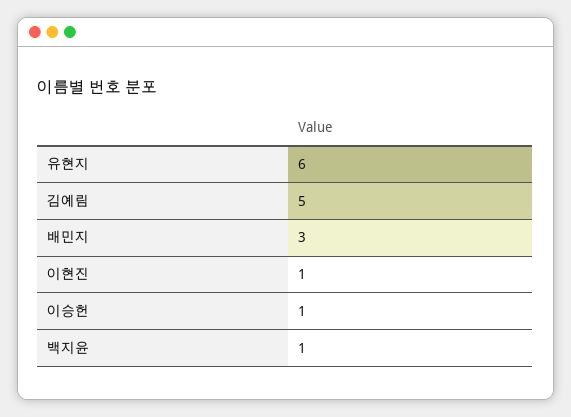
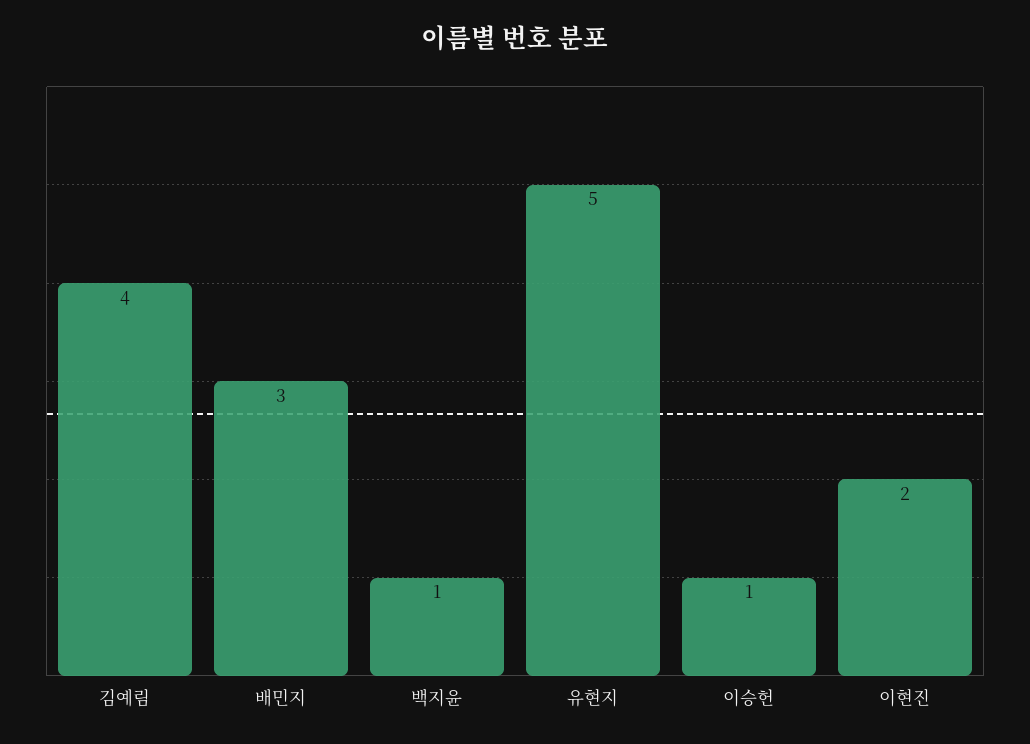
유현지: 6 -> 5
김예림: 5 -> 4
이현진: 1 -> 2

